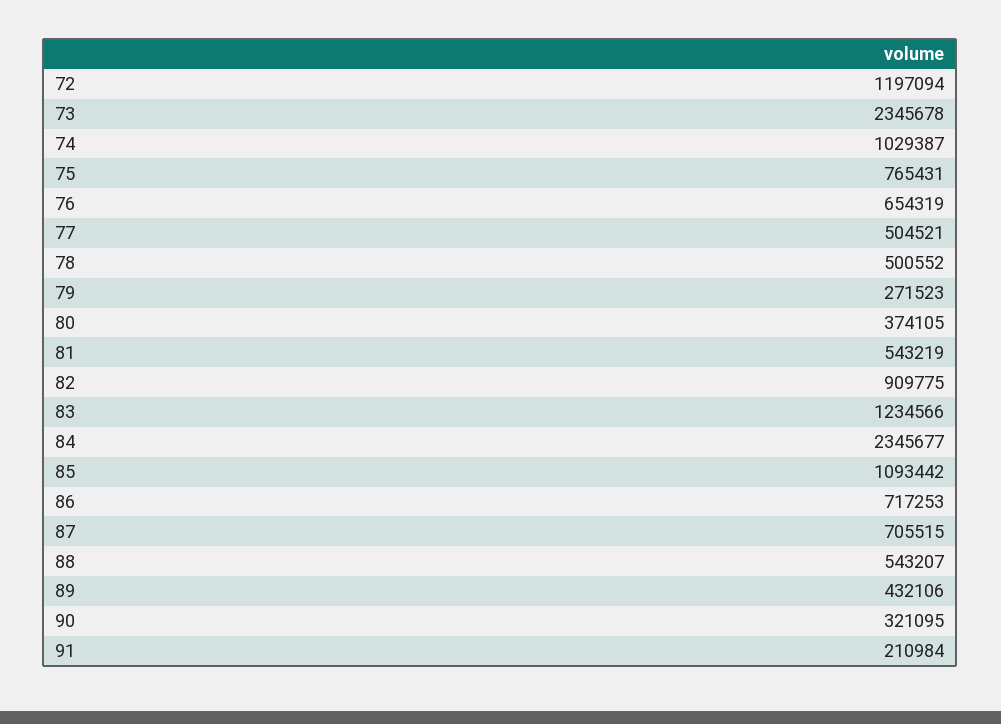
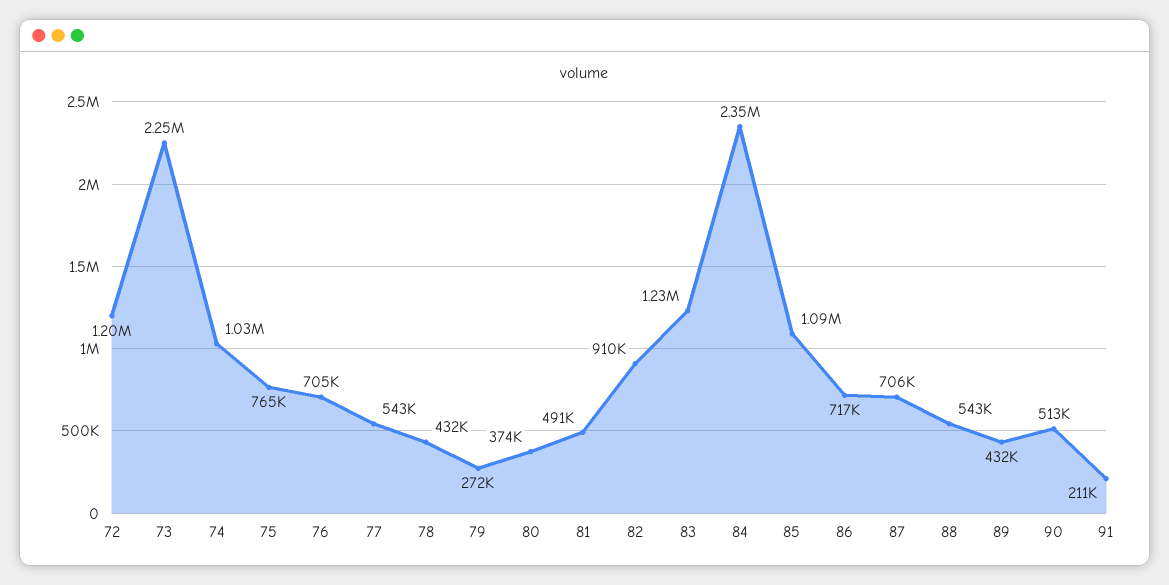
73: 2345678 -> 2250000
76: 654319 -> 705000
77: 504521 -> 543000
78: 500552 -> 432000
81: 543219 -> 491000
90: 321095 -> 513000

